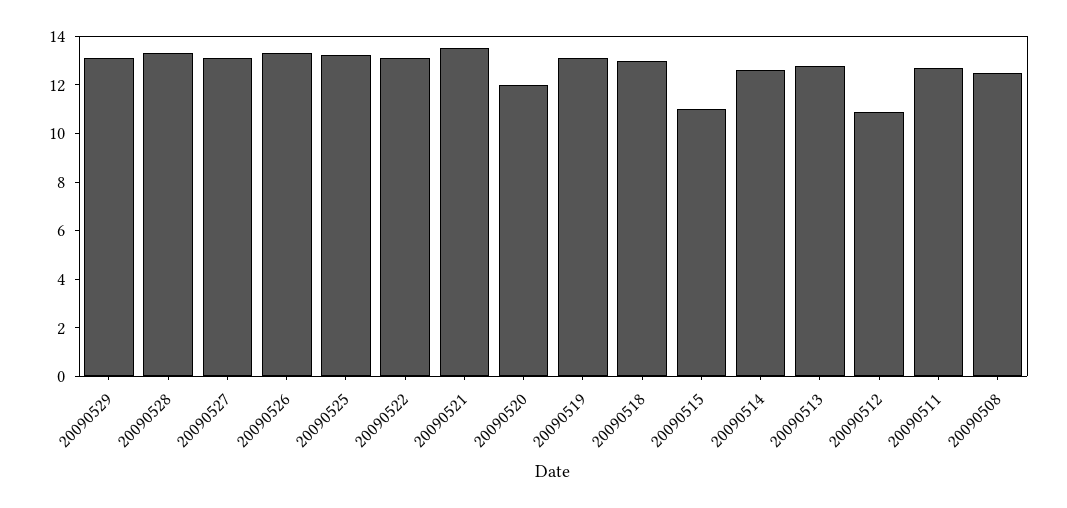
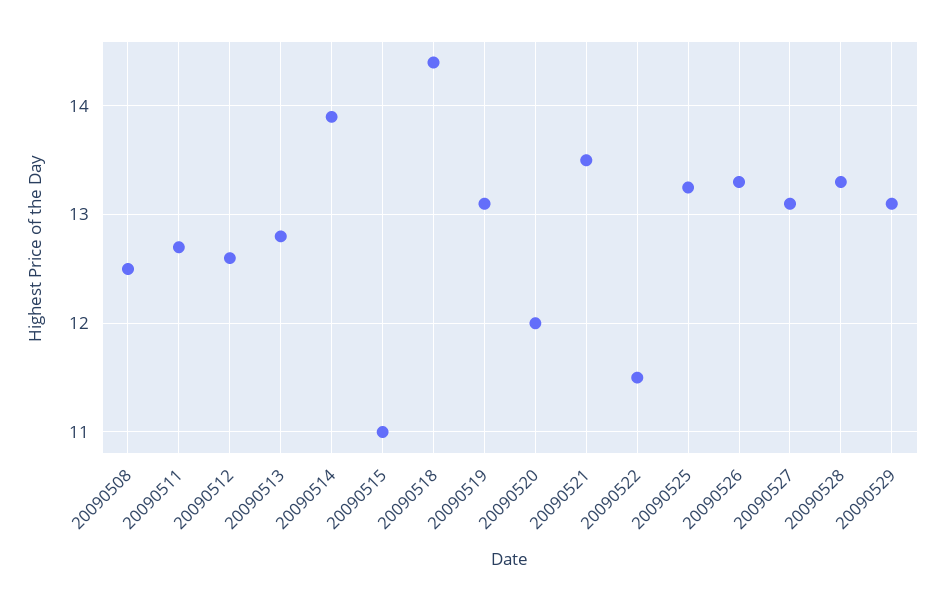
20090522: 13 -> 11.5
20090518: 13 -> 14.4
20090514: 12.5 -> 13.9
20090512: 11 -> 12.6

